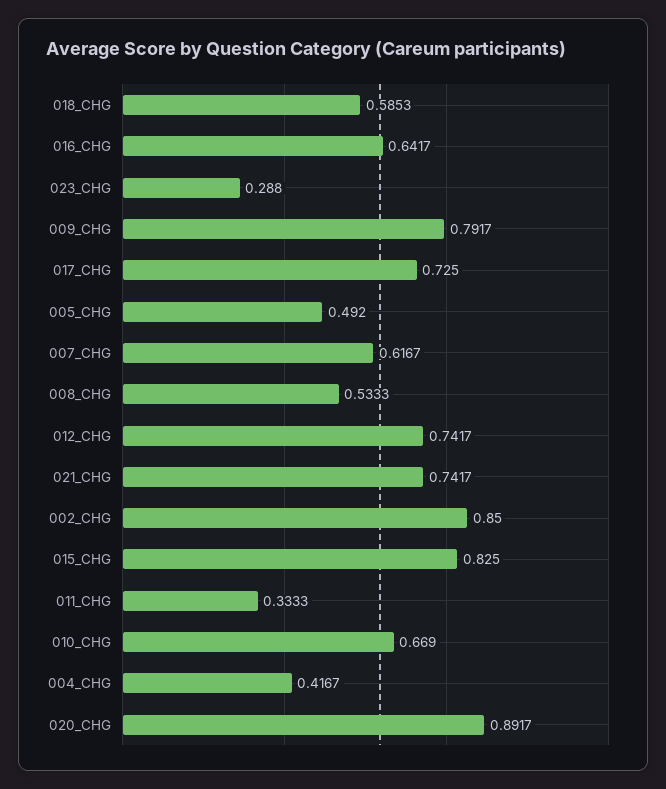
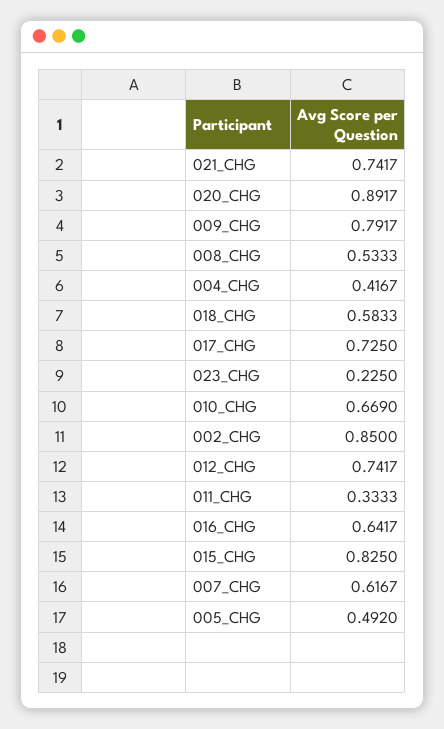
018_CHG: 0.5853 -> 0.5833
023_CHG: 0.288 -> 0.225

